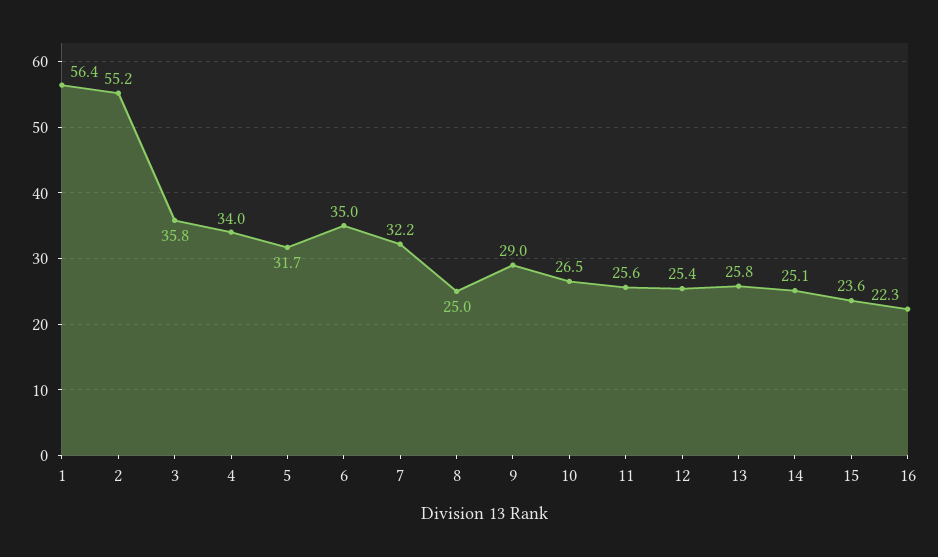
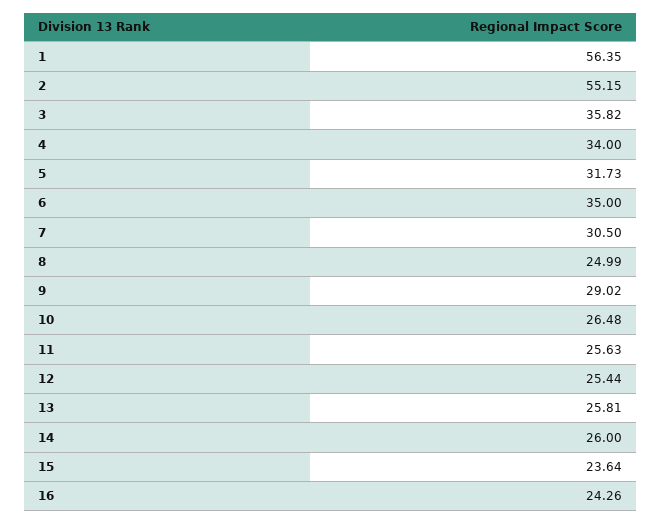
7: 32.2 -> 30.5
14: 25.1 -> 26
16: 22.3 -> 24.26

